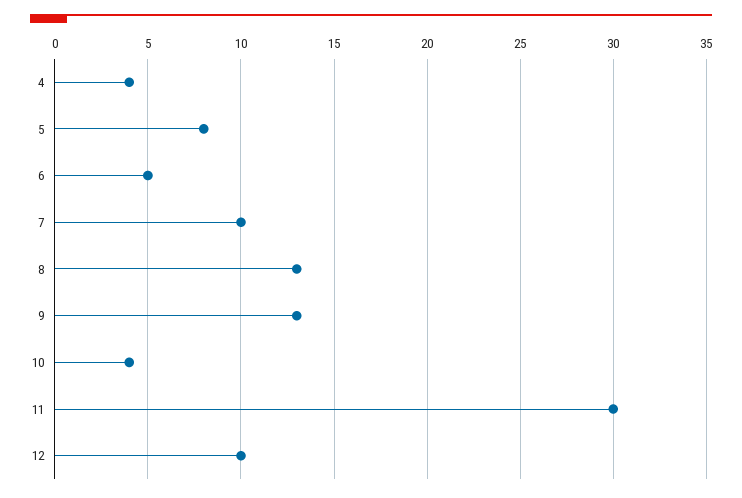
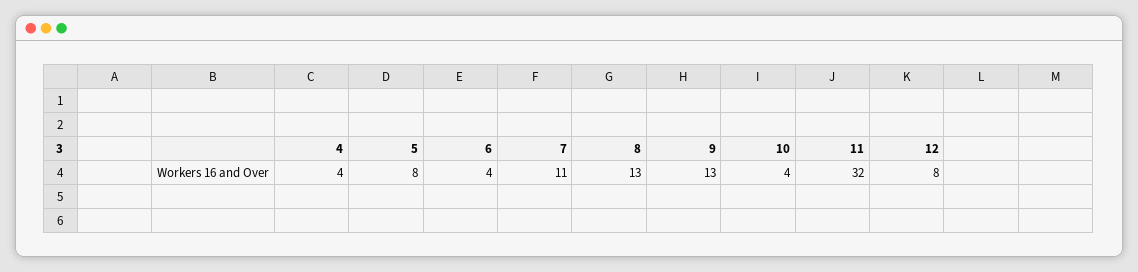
6: 5 -> 4
7: 10 -> 11
11: 30 -> 32
12: 10 -> 8

